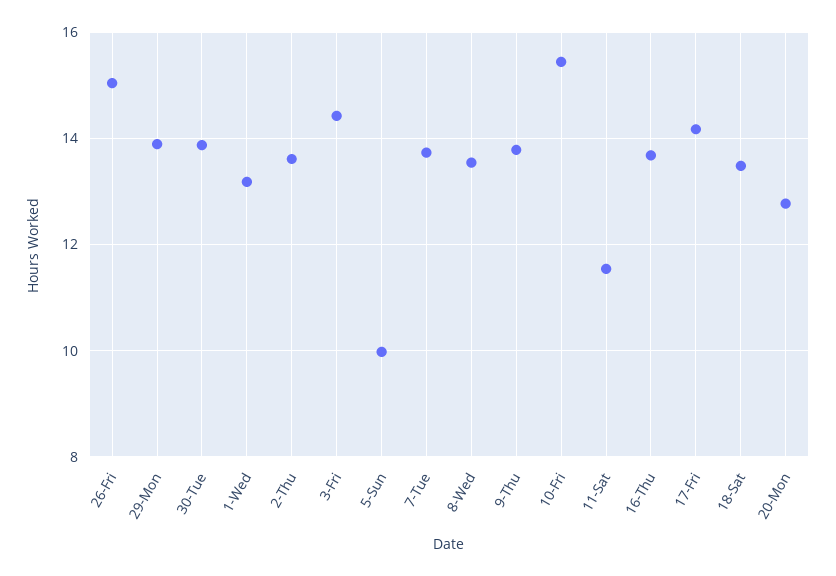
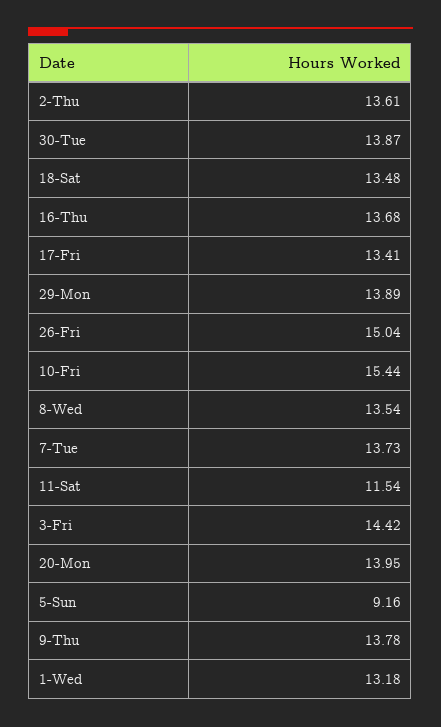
5-Sun: 10 -> 9.16
17-Fri: 14.2 -> 13.41
20-Mon: 12.8 -> 13.95

